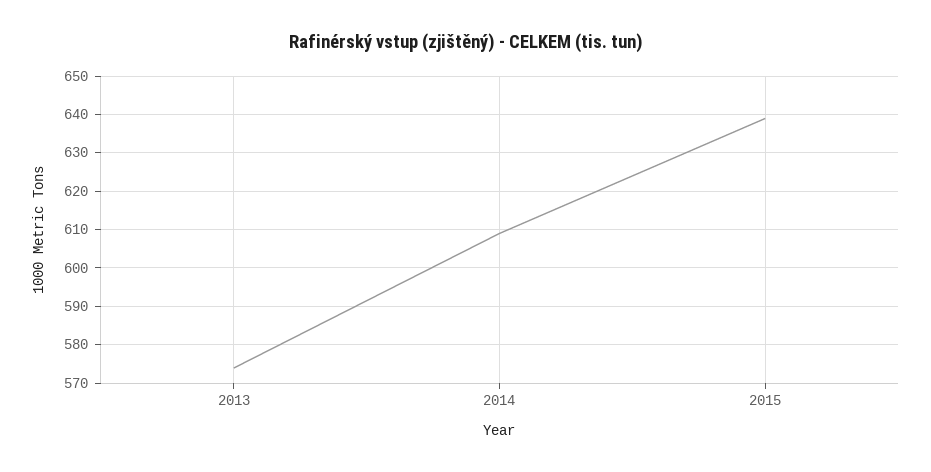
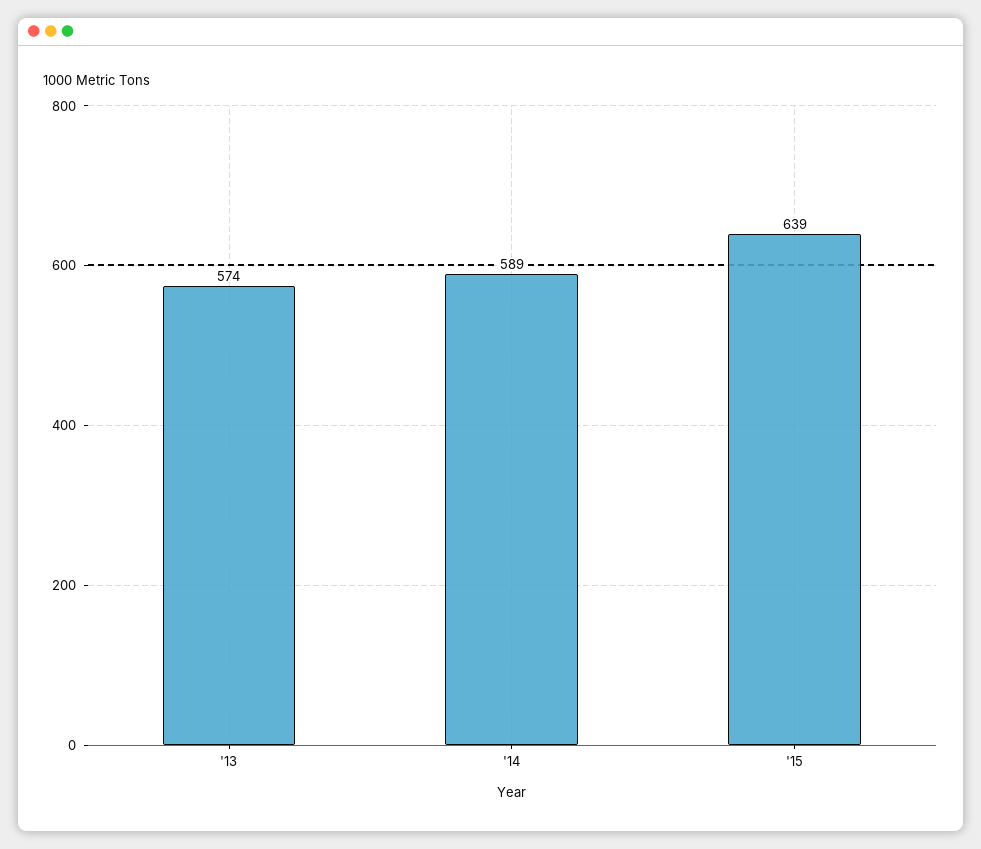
2014: 610 -> 589

